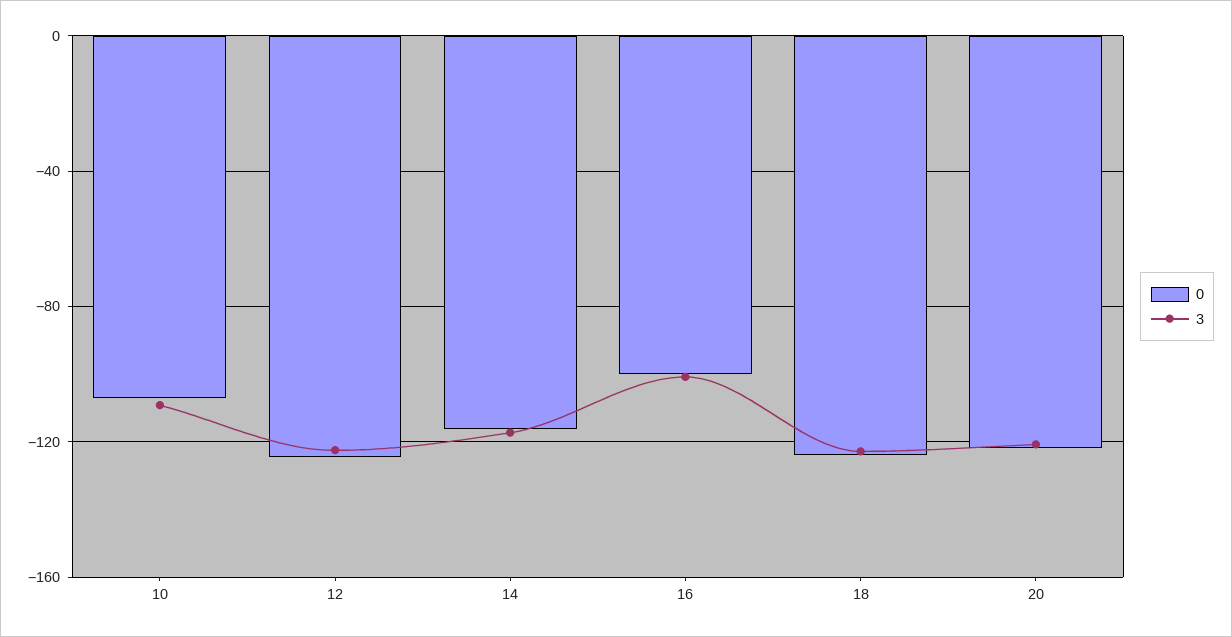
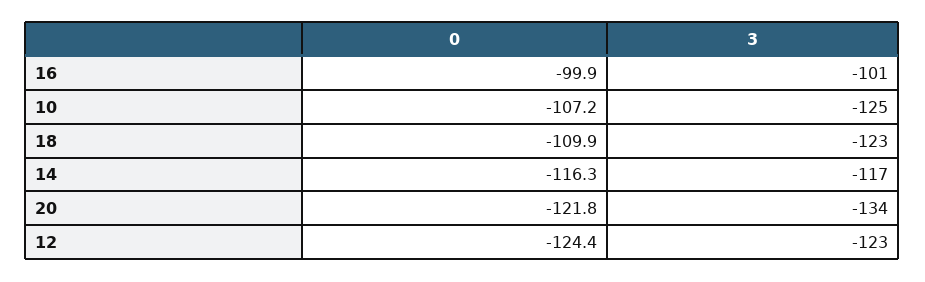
3, 10: -110 -> -125
0, 18: -125 -> -109.9
3, 20: -120 -> -134

